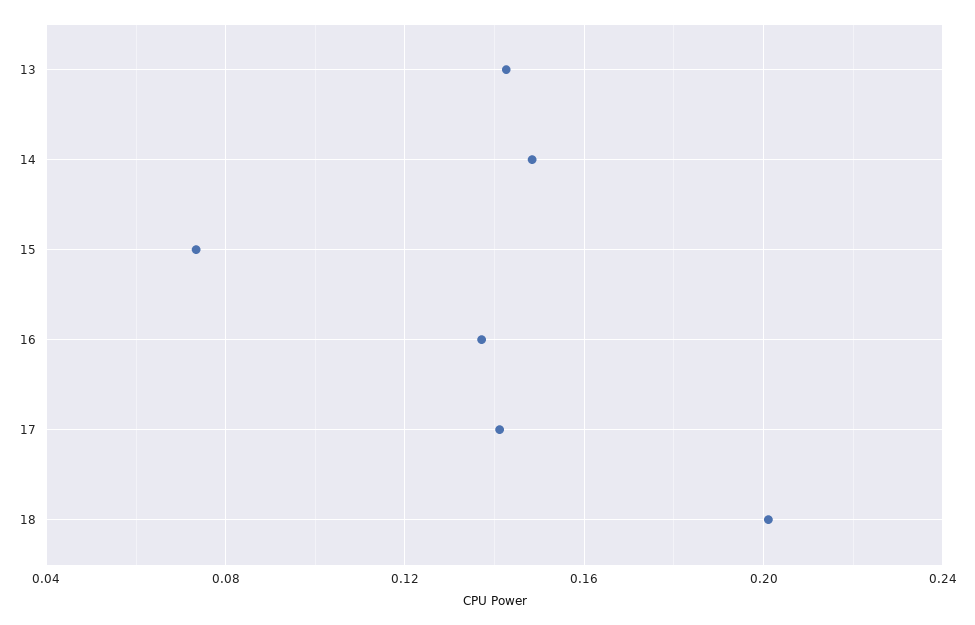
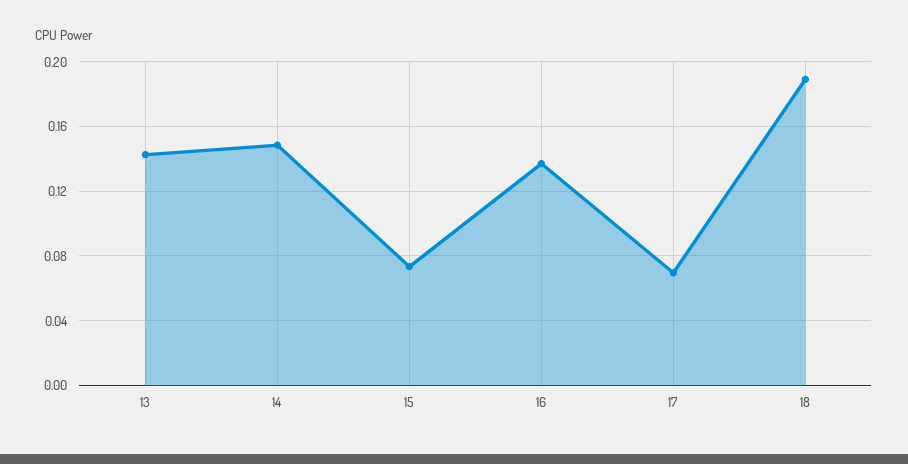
17: 0.14 -> 0.07
18: 0.2 -> 0.19

